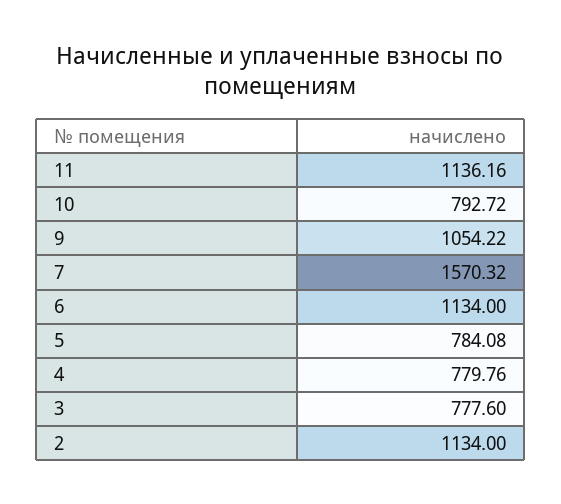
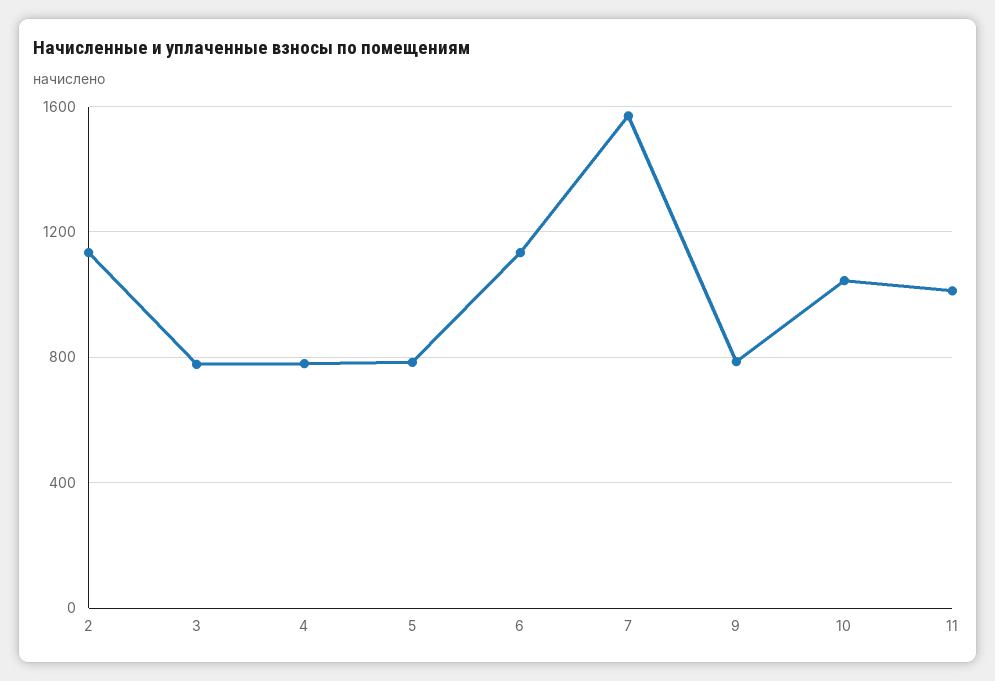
11: 1136.16 -> 1000
10: 792.72 -> 1050
9: 1054.22 -> 800

